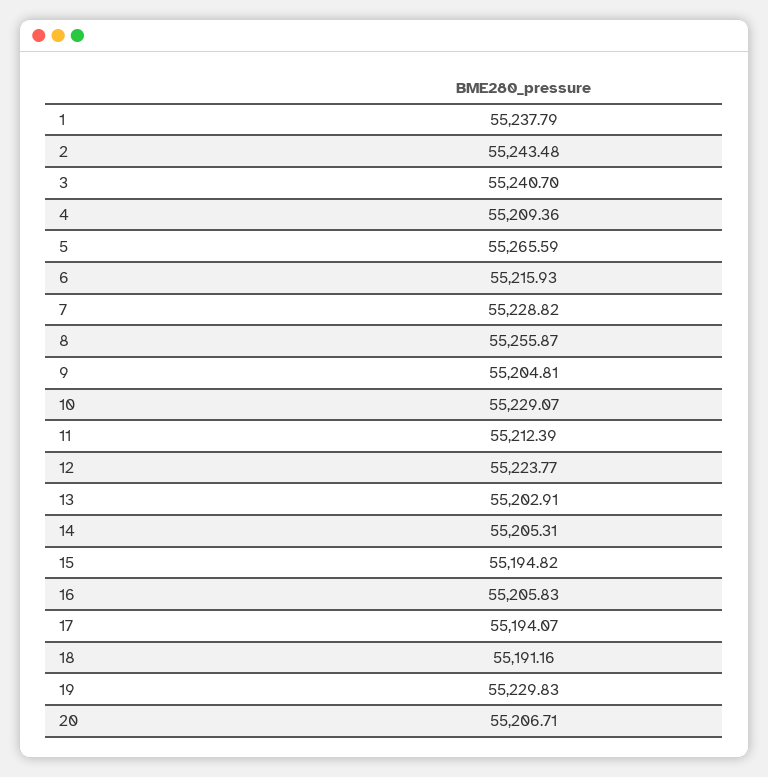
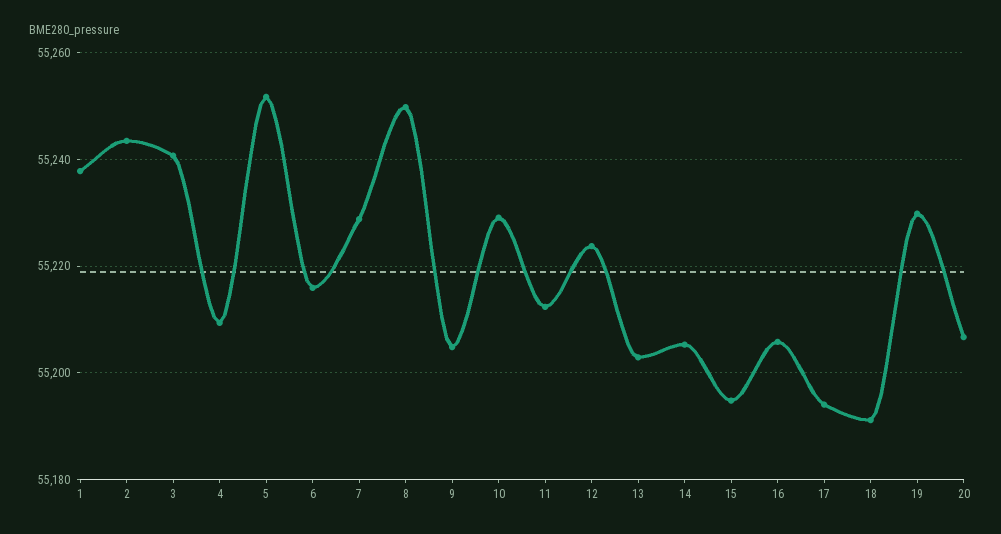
5: 55265.59 -> 55252
8: 55255.87 -> 55250

